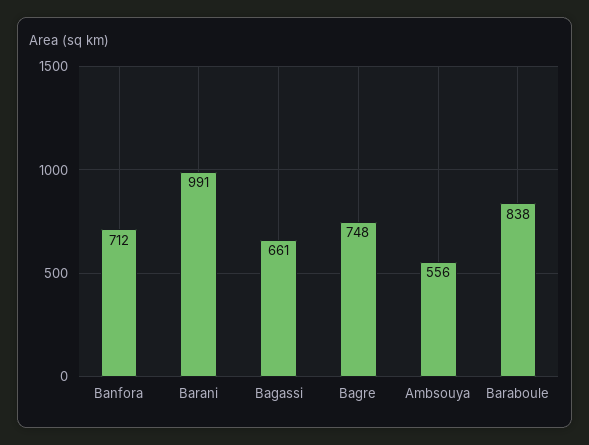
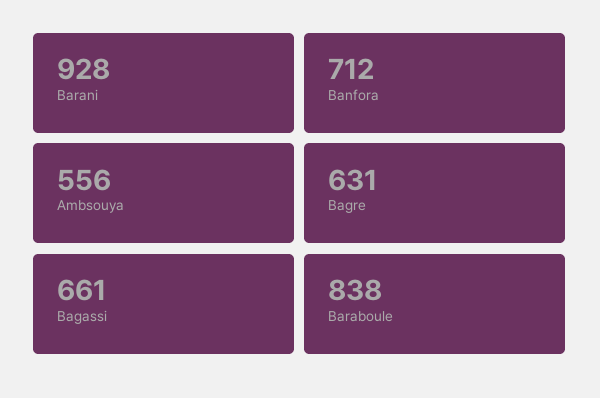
Barani: 991 -> 928
Bagre: 748 -> 631

